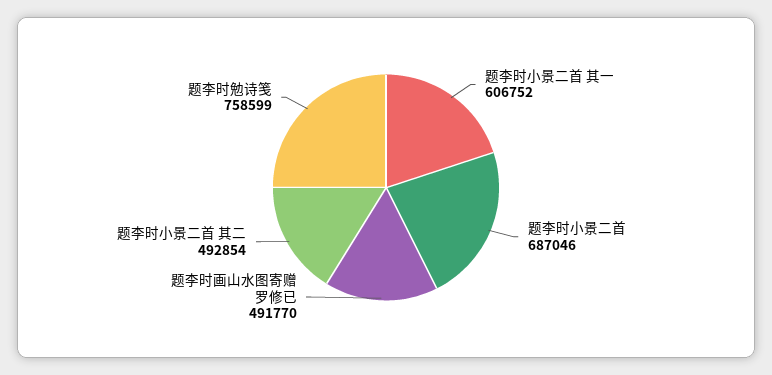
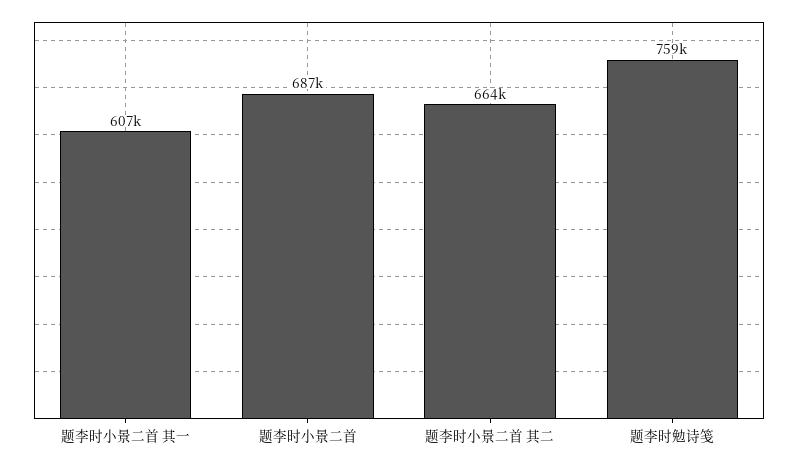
题李时画山水图寄赠罗修已: 491770 -> none
题李时小景二首 其二: 492854 -> 664000

